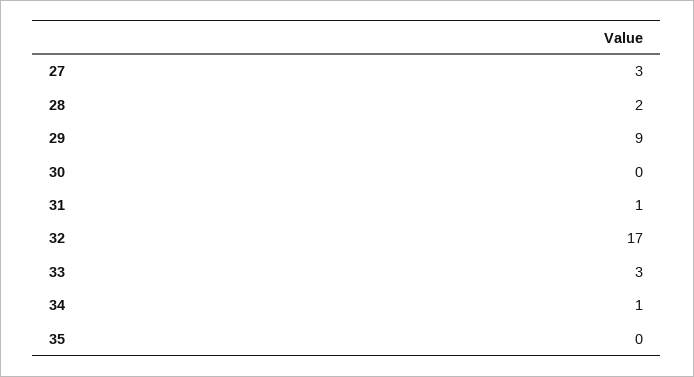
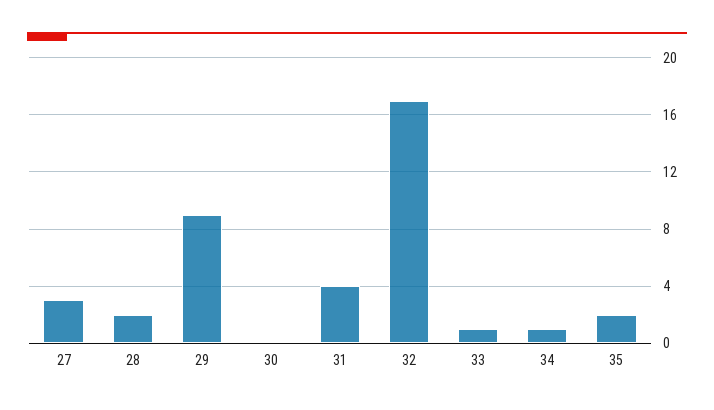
31: 1 -> 4
33: 3 -> 1
35: 0 -> 2

